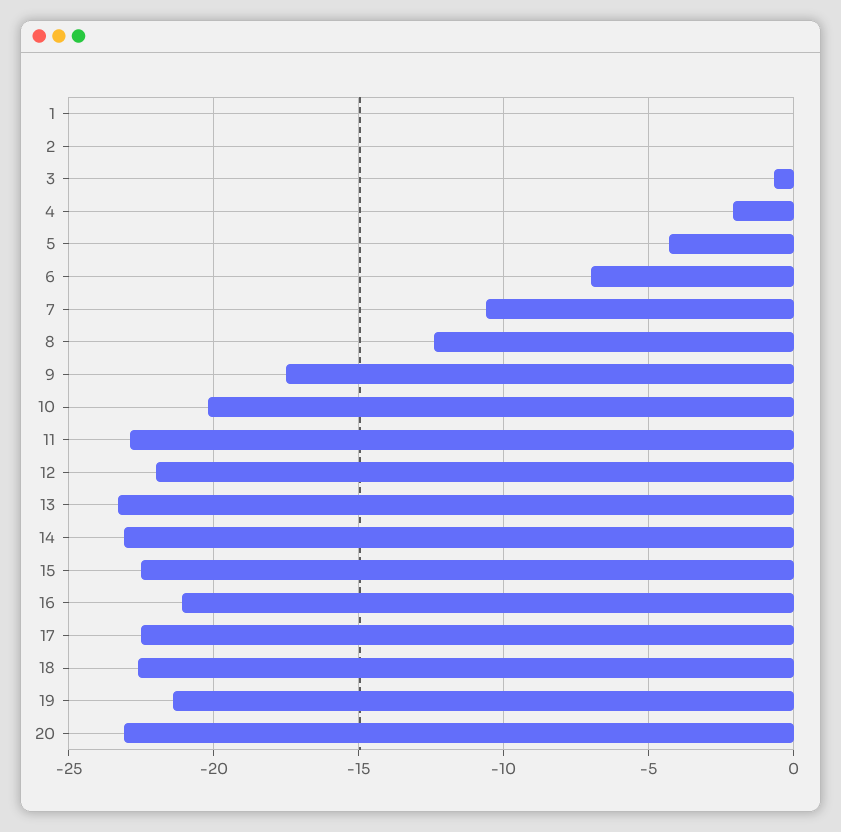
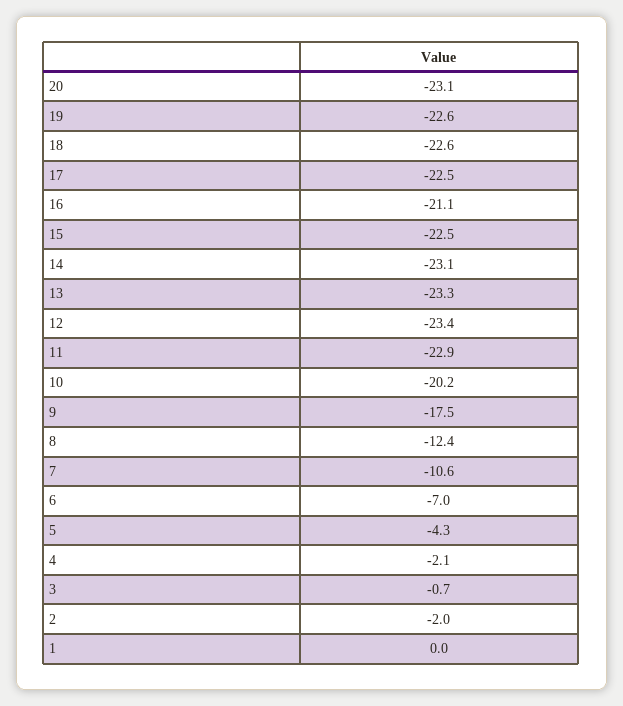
2: 0 -> -2
12: -22 -> -23.4
19: -21.5 -> -22.6

